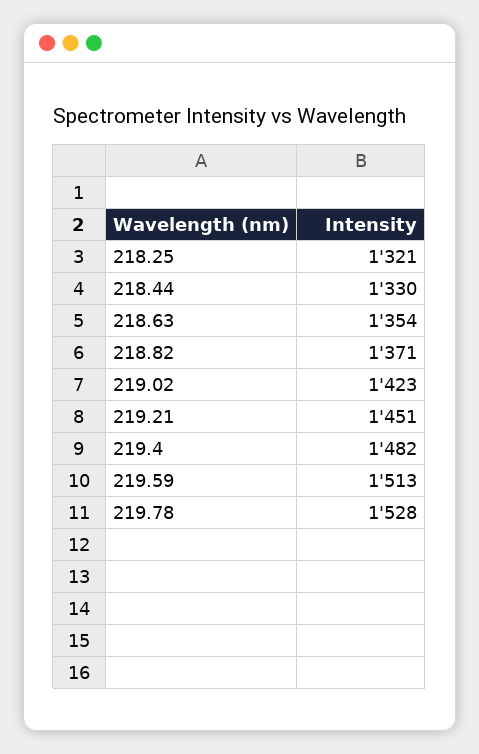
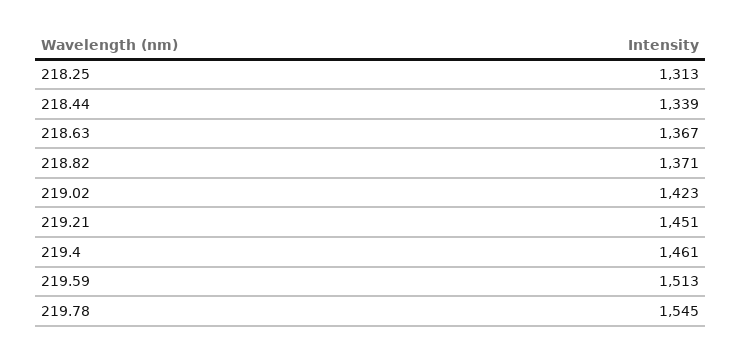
218.25: 1321 -> 1313
218.44: 1330 -> 1339
218.63: 1354 -> 1367
219.4: 1482 -> 1461
219.78: 1528 -> 1545

